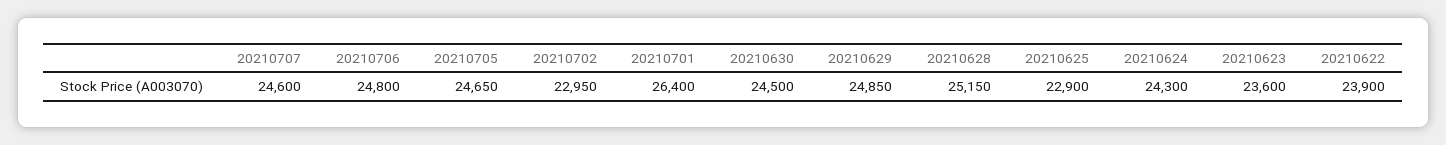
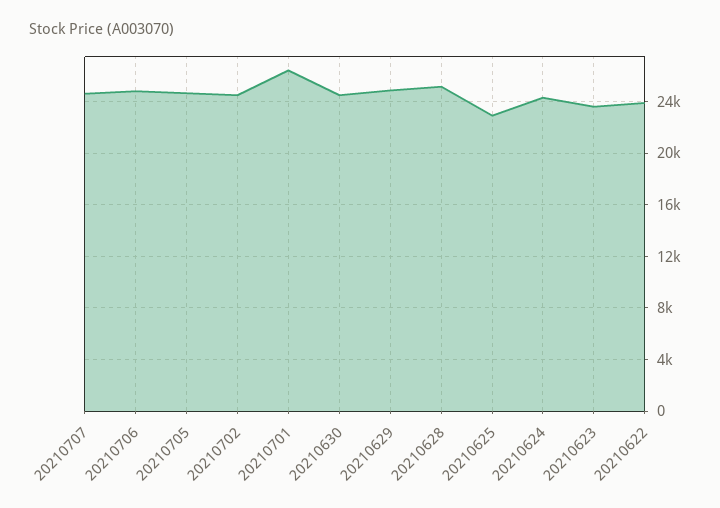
20210702: 22950 -> 24500

